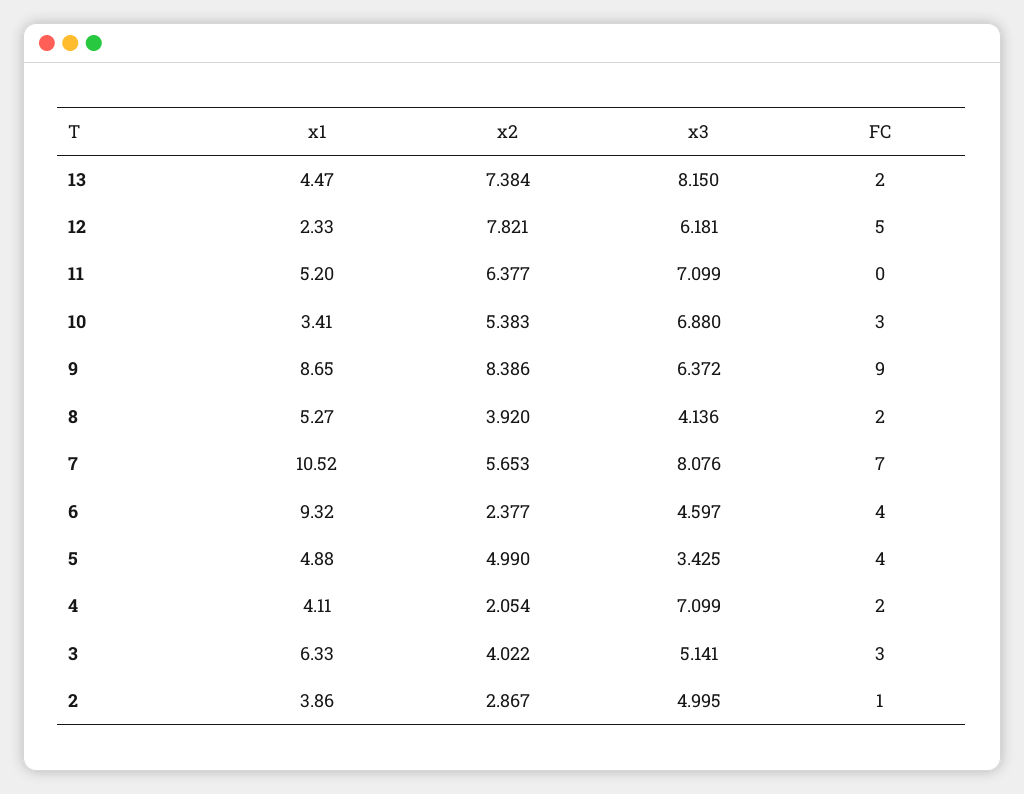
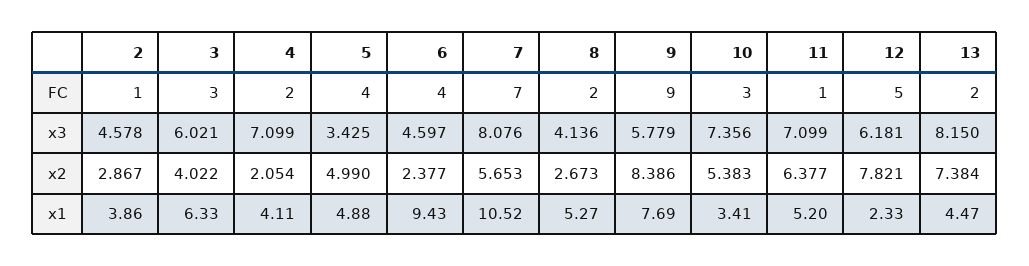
FC, 11: 0 -> 1
x3, 10: 6.88 -> 7.356
x1, 9: 8.65 -> 7.69
x3, 9: 6.372 -> 5.779
x2, 8: 3.92 -> 2.673
x1, 6: 9.32 -> 9.43
x3, 3: 5.141 -> 6.021
x3, 2: 4.995 -> 4.578

